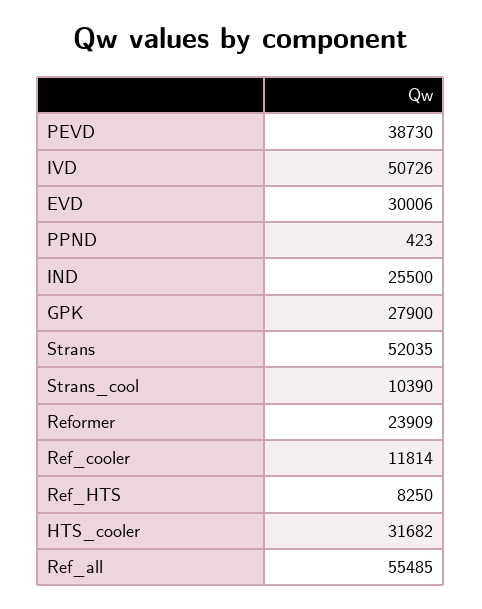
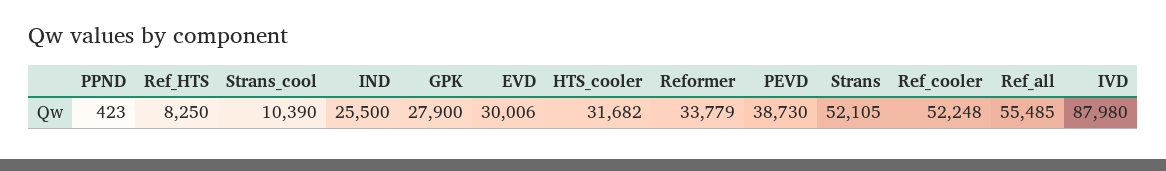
IVD: 50726 -> 87980
Strans: 52035 -> 52105
Reformer: 23909 -> 33779
Ref_cooler: 11814 -> 52248

